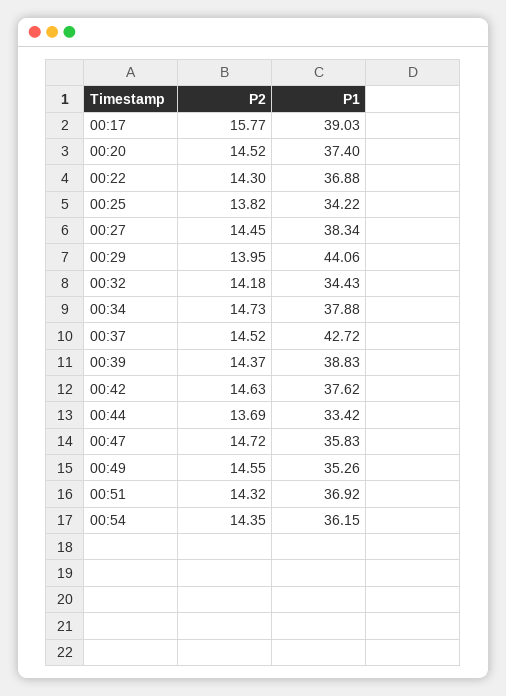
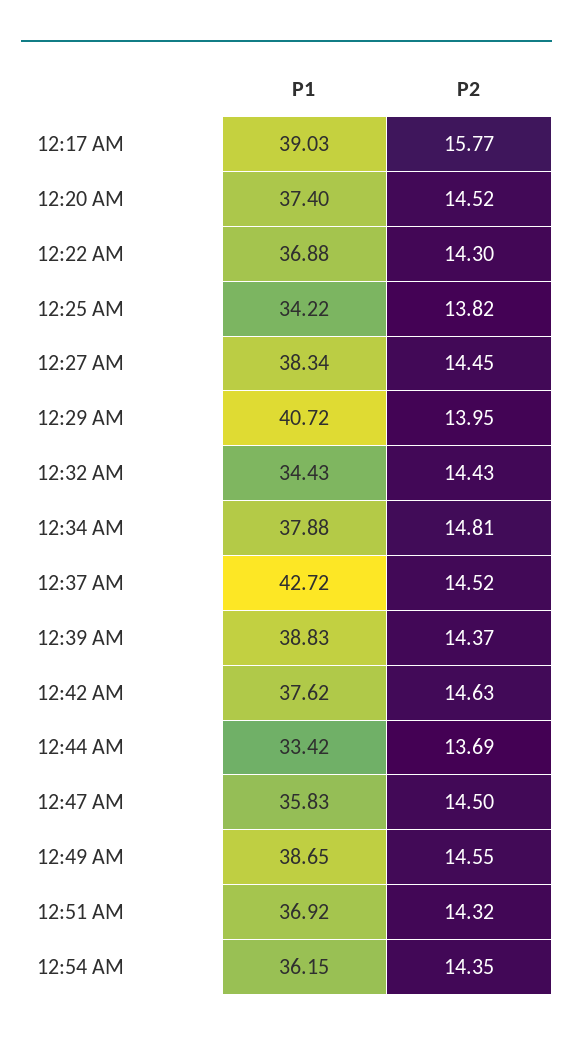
P1, 00:29: 44.06 -> 40.72
P2, 00:32: 14.18 -> 14.43
P2, 00:34: 14.73 -> 14.81
P2, 00:47: 14.72 -> 14.5
P1, 00:49: 35.26 -> 38.65

